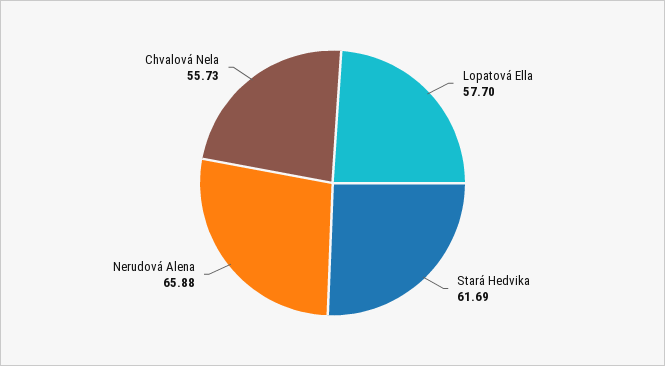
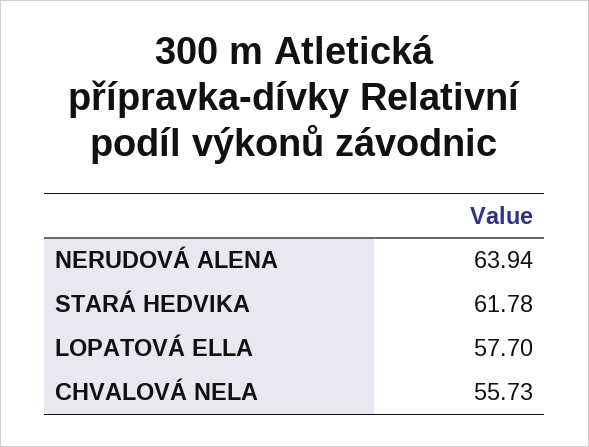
Stará Hedvika: 61.69 -> 61.78
Nerudová Alena: 65.88 -> 63.94

